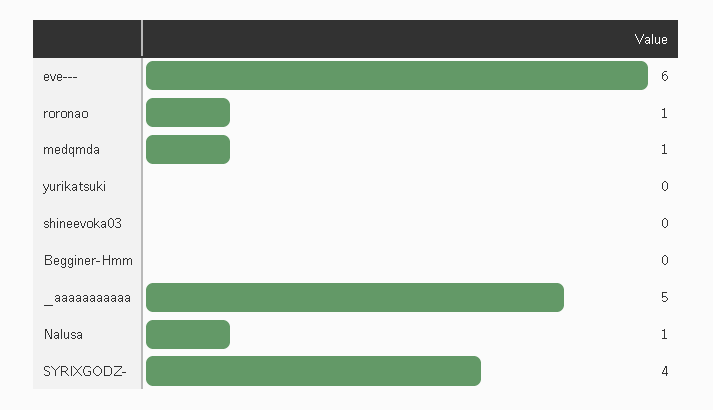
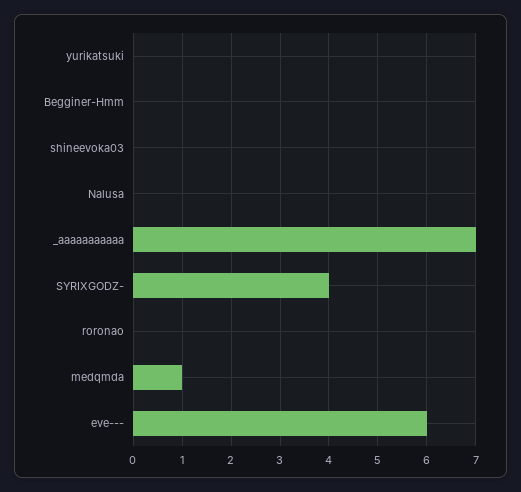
roronao: 1 -> 0
_aaaaaaaaaaa: 5 -> 7
Nalusa: 1 -> 0

